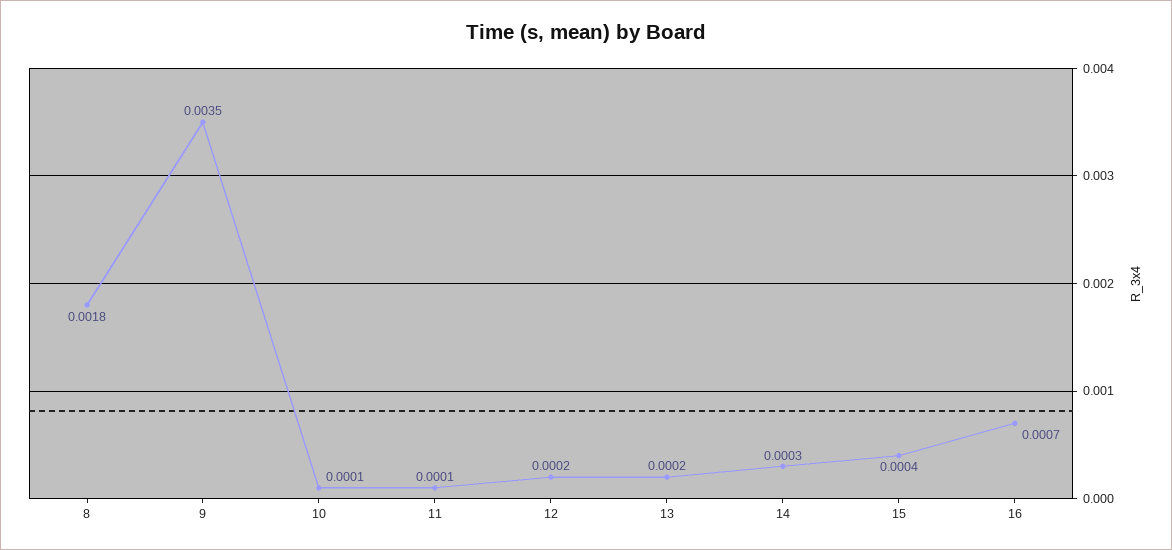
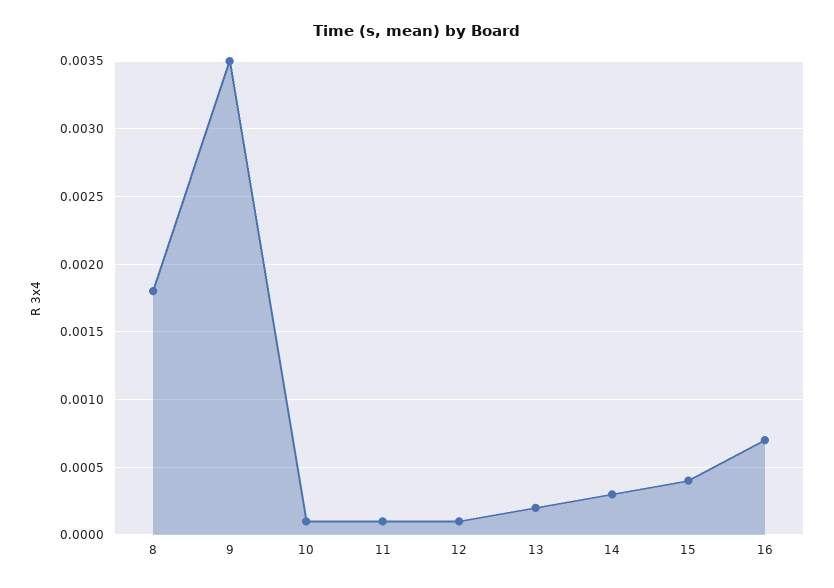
12: 0.0002 -> 0.0001

